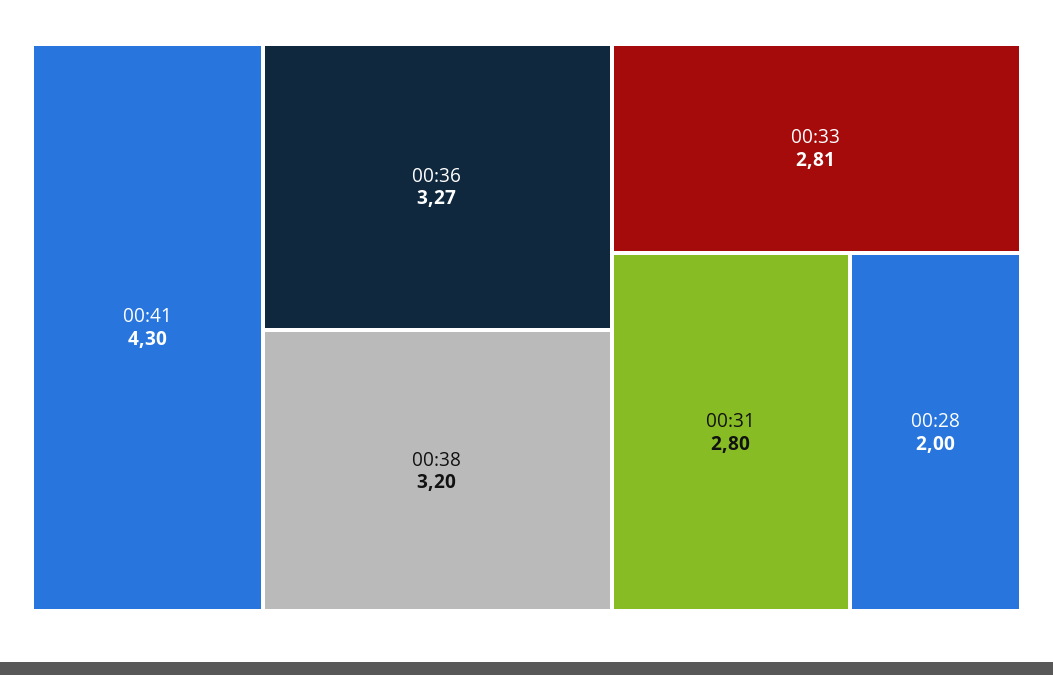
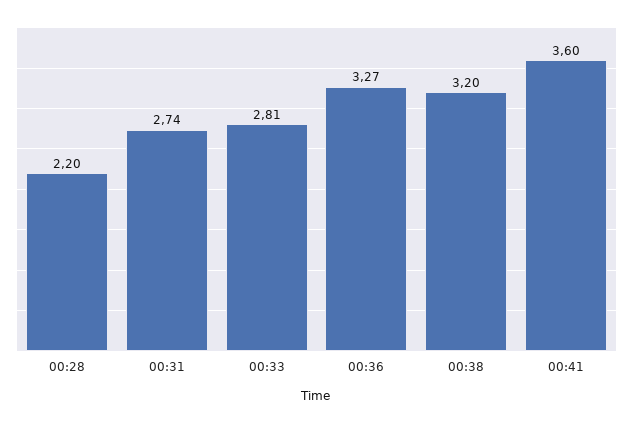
00:41: 4.3 -> 3.6
00:31: 2.8 -> 2.74
00:28: 2 -> 2.2

